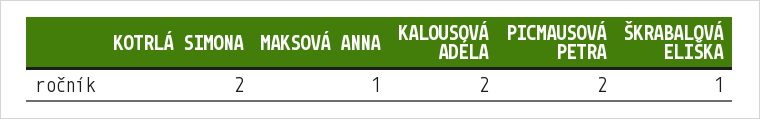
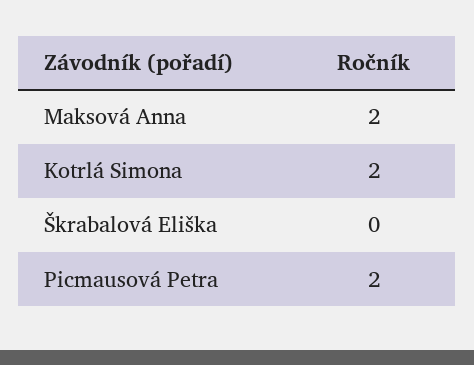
MAKSOVÁ ANNA: 1 -> 2
KALOUSOVÁ ADÉLA: 2 -> none
ŠKRABALOVÁ ELIŠKA: 1 -> 0

